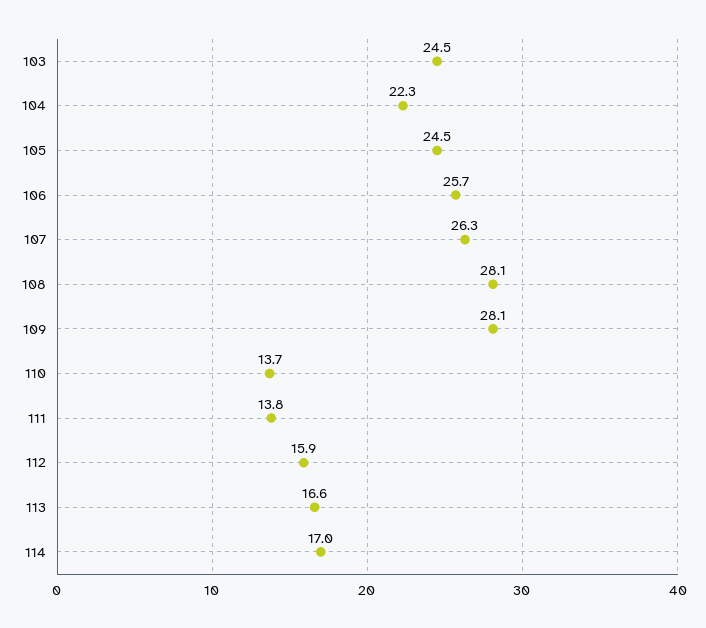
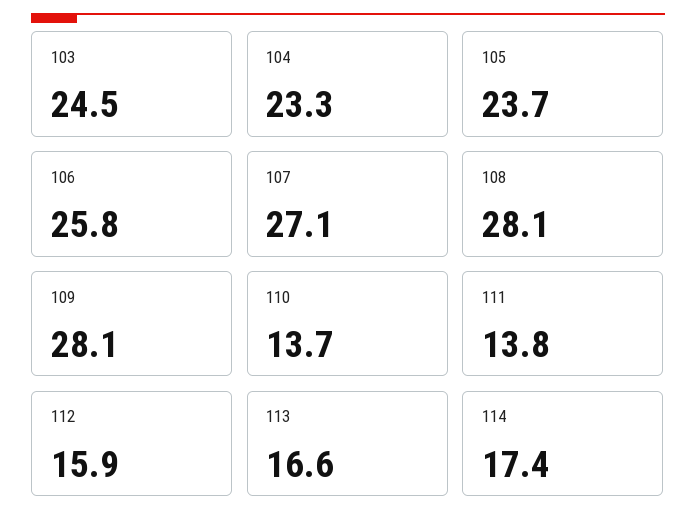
104: 22.3 -> 23.3
105: 24.5 -> 23.7
106: 25.7 -> 25.8
107: 26.3 -> 27.1
114: 17 -> 17.4

